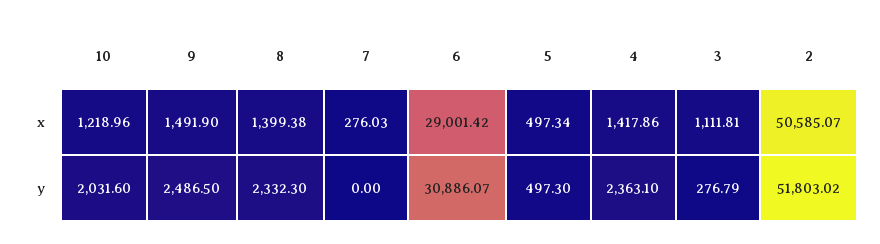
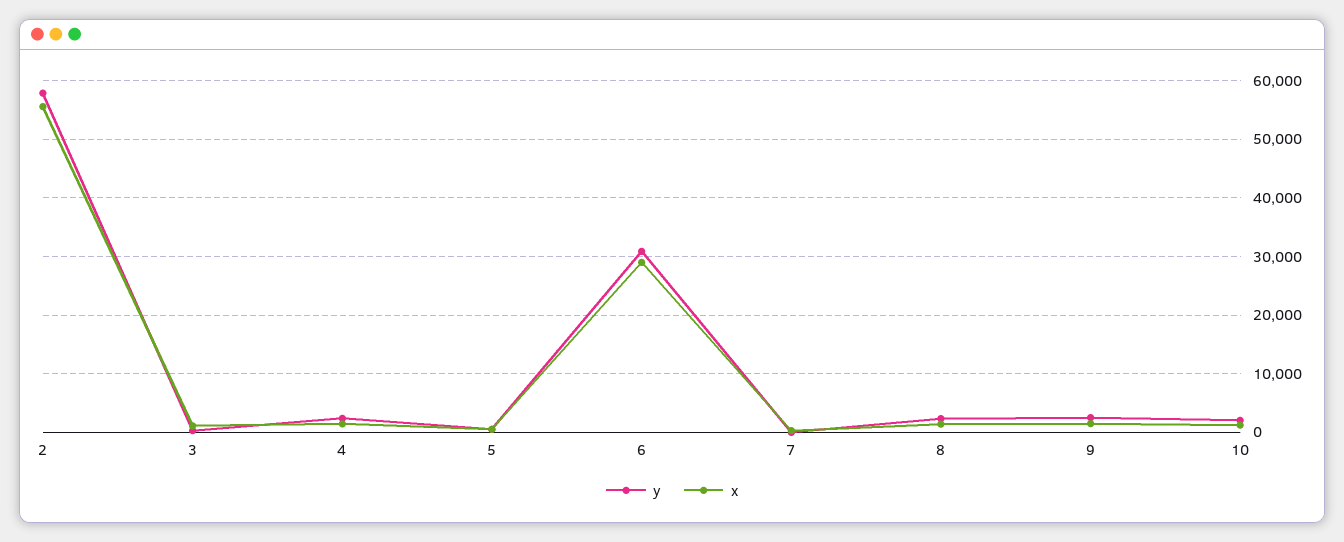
x, 2: 50585.07 -> 56000
y, 2: 51803.02 -> 58000

